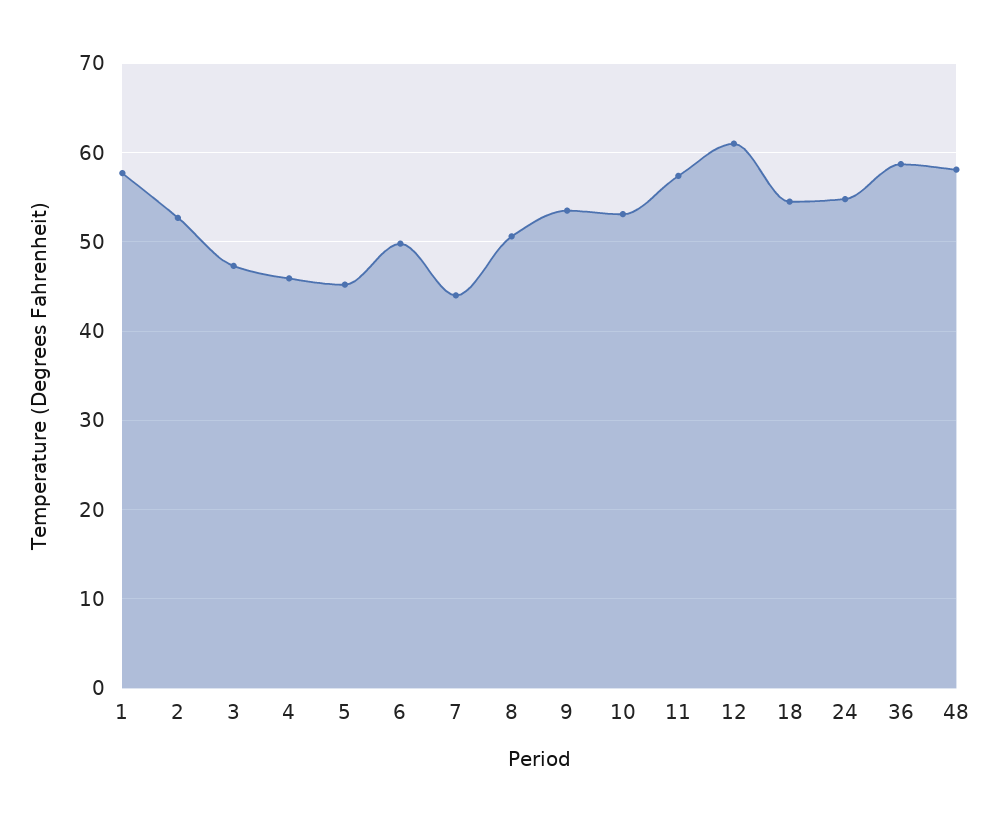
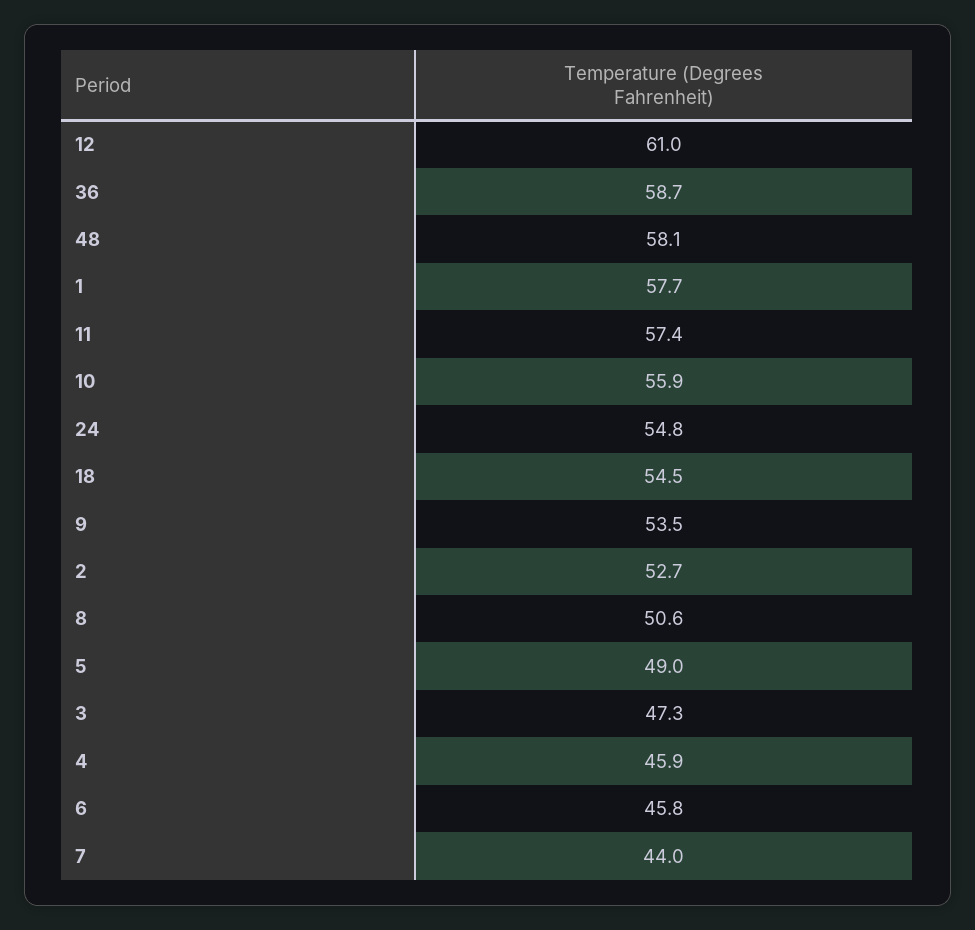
5: 45 -> 49
6: 50 -> 45.8
10: 53 -> 55.9

